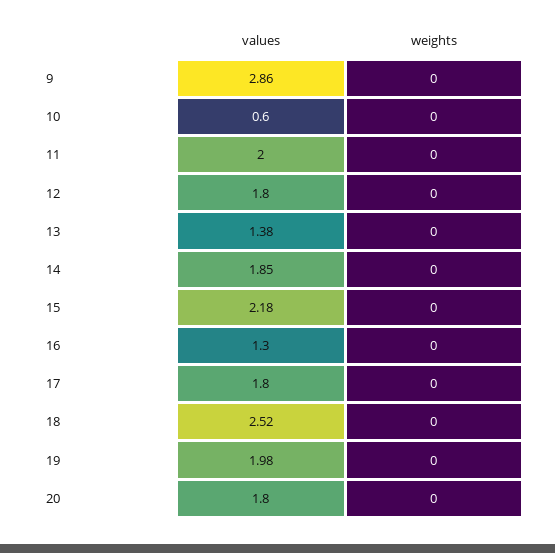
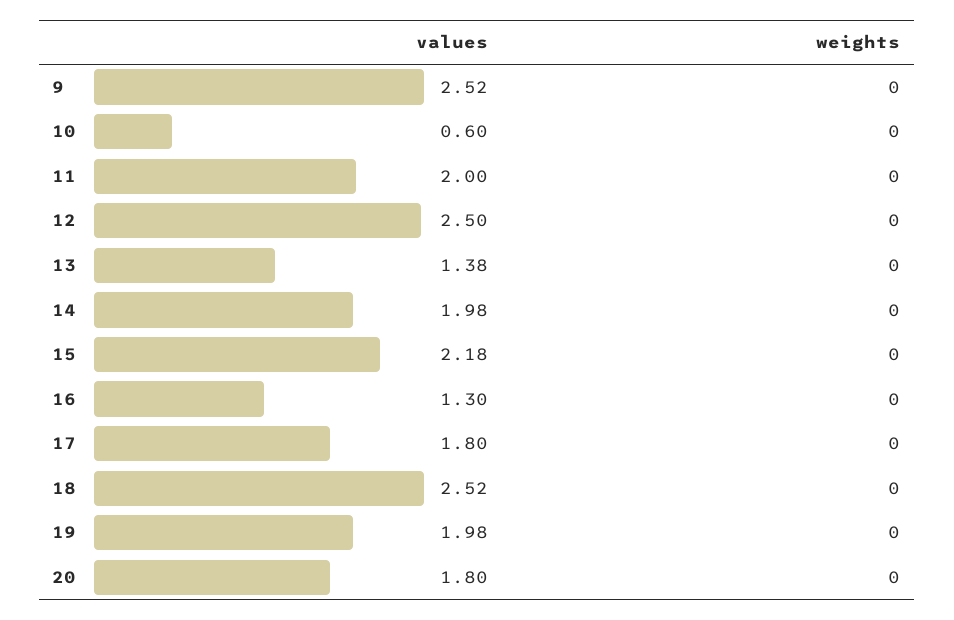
values, 9: 2.86 -> 2.52
values, 12: 1.8 -> 2.5
values, 14: 1.85 -> 1.98

